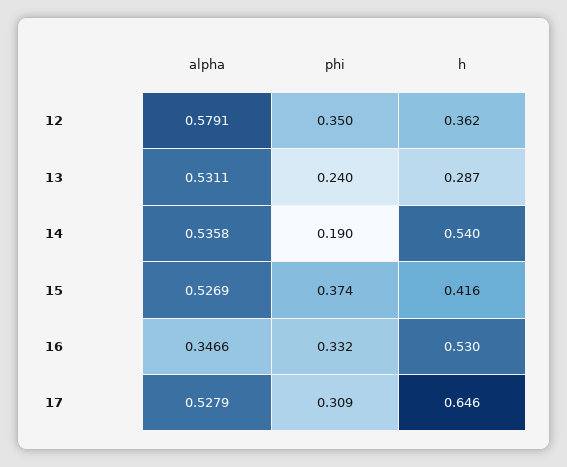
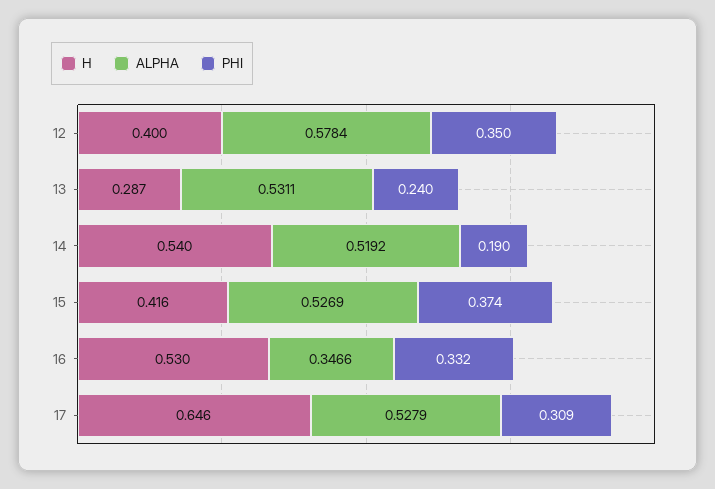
alpha, 12: 0.5791 -> 0.5784
h, 12: 0.362 -> 0.4
alpha, 14: 0.5358 -> 0.5192

